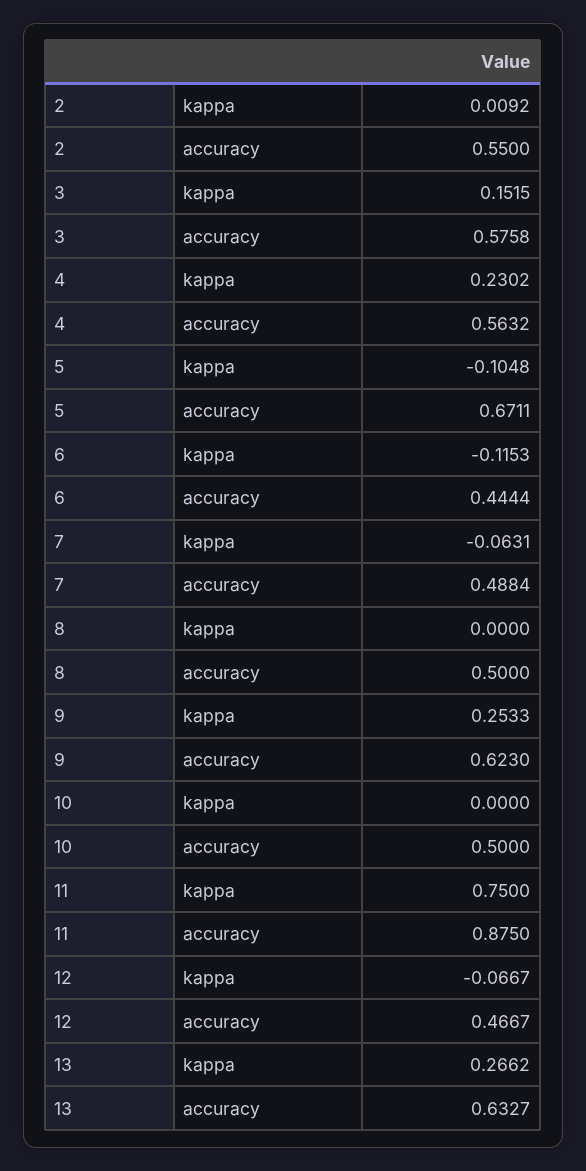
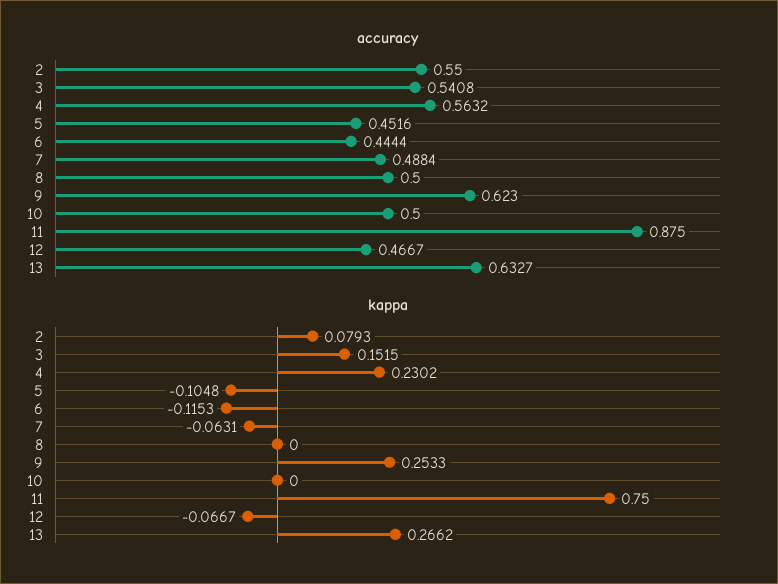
kappa, 2: 0.0092 -> 0.0793
accuracy, 3: 0.5758 -> 0.5408
accuracy, 5: 0.6711 -> 0.4516

